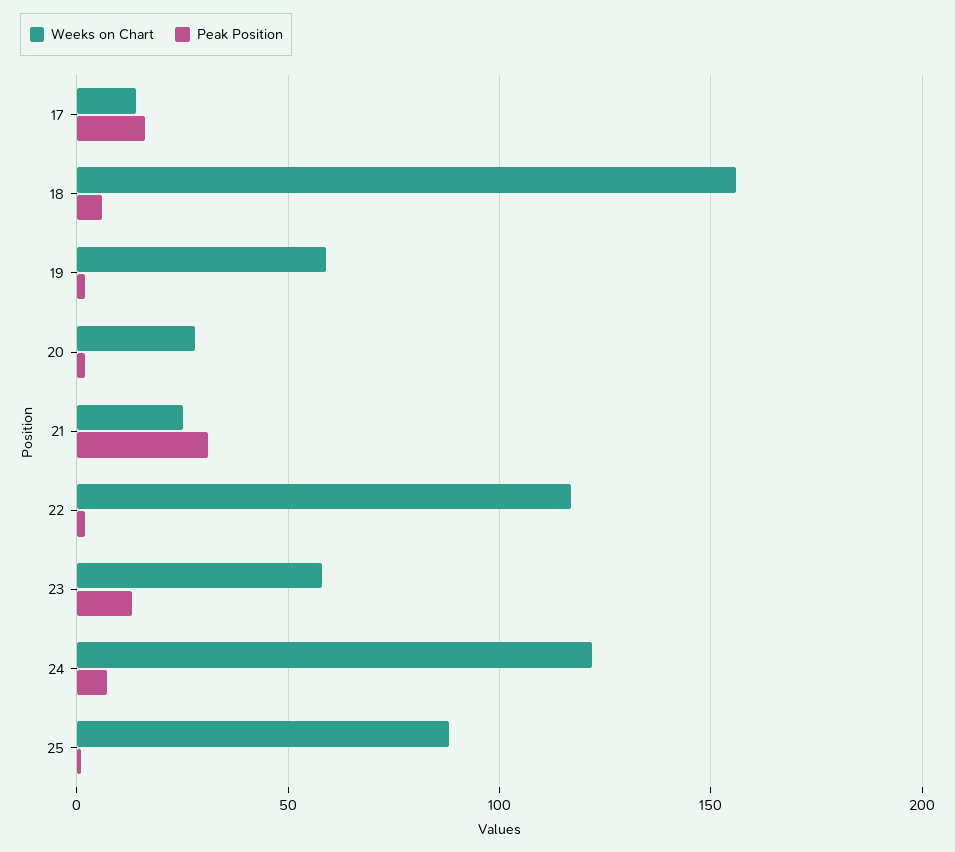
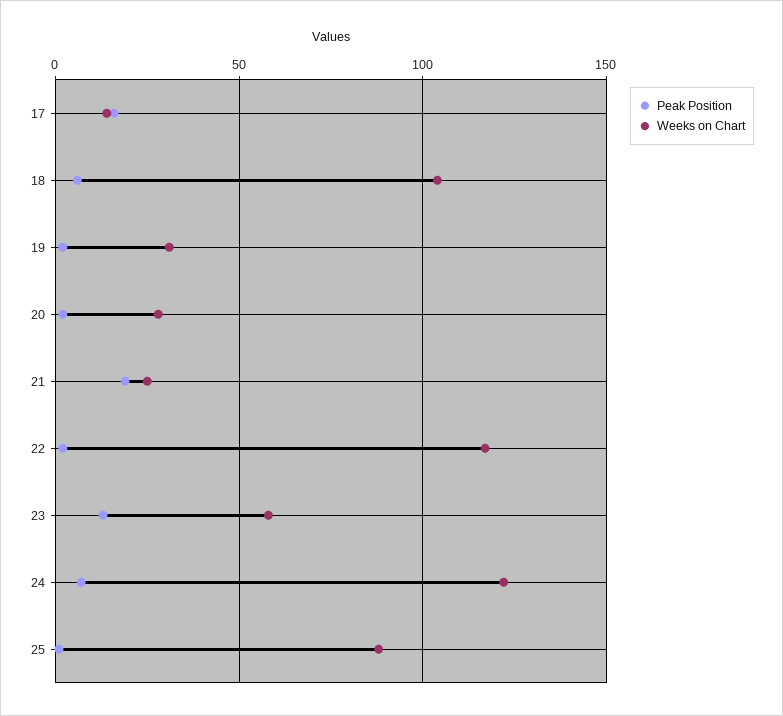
Weeks on Chart, 18: 155 -> 105
Weeks on Chart, 19: 60 -> 30
Peak Position, 21: 30 -> 20

